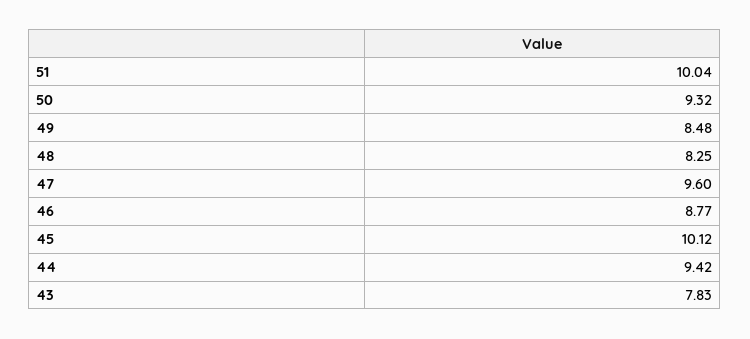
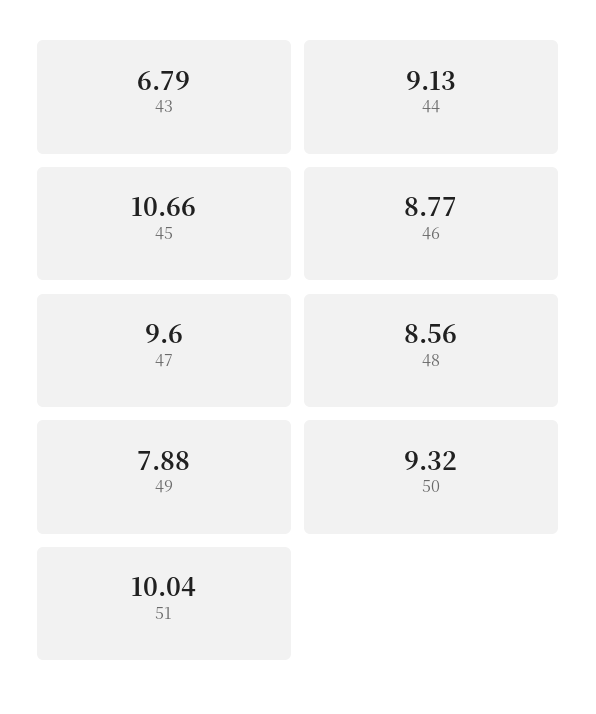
49: 8.48 -> 7.88
48: 8.25 -> 8.56
45: 10.12 -> 10.66
44: 9.42 -> 9.13
43: 7.83 -> 6.79

